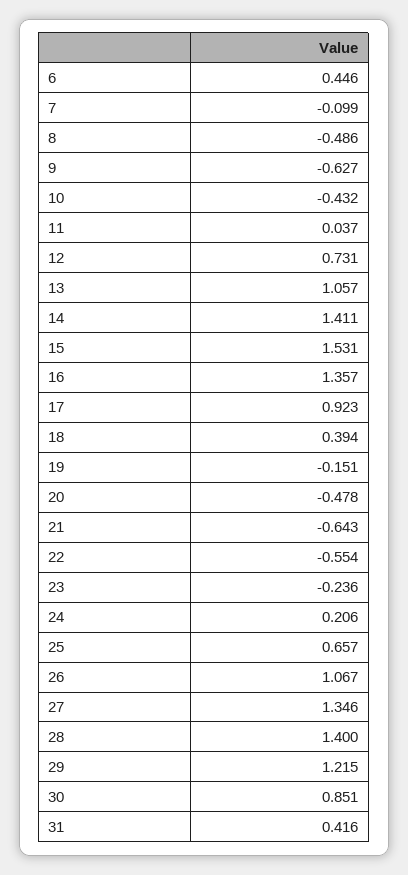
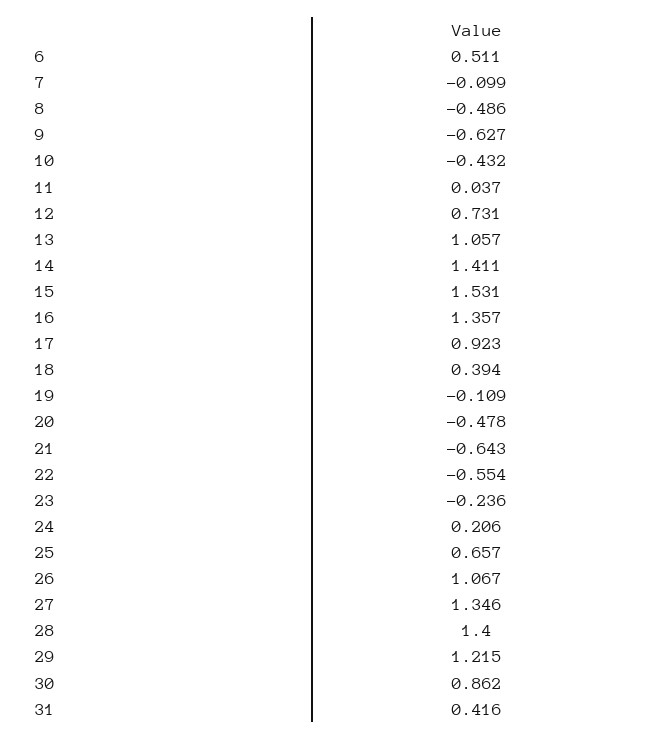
6: 0.446 -> 0.511
19: -0.151 -> -0.109
30: 0.851 -> 0.862

